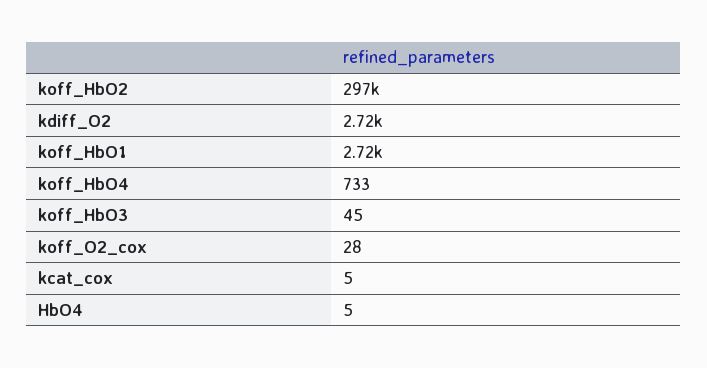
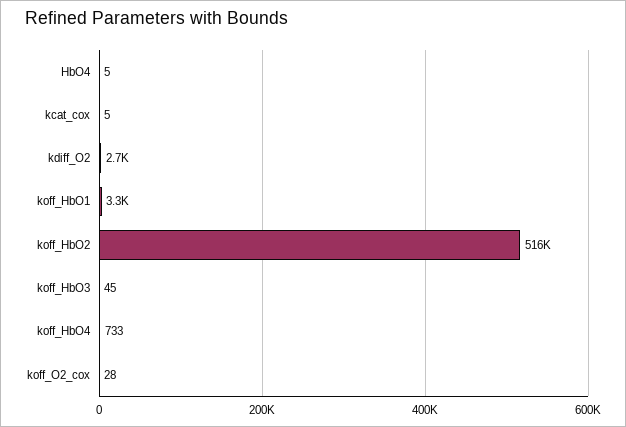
koff_HbO2: 297000 -> 516000
koff_HbO1: 2720 -> 3300

